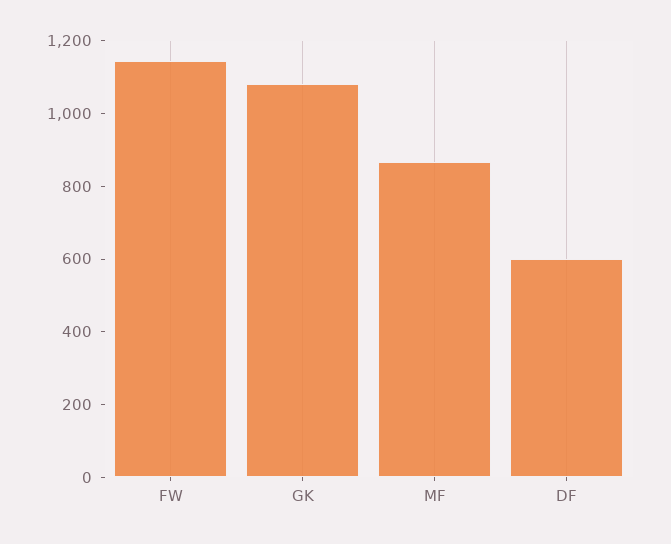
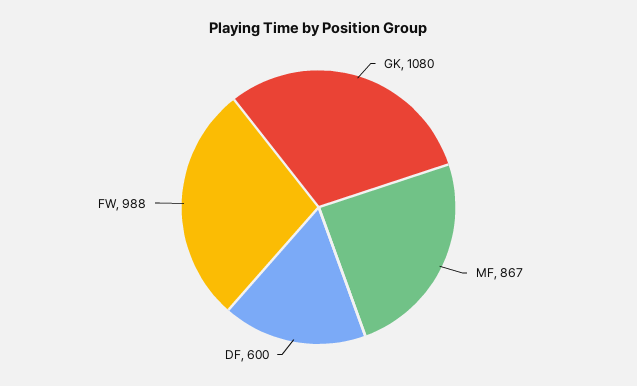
FW: 1150 -> 988

